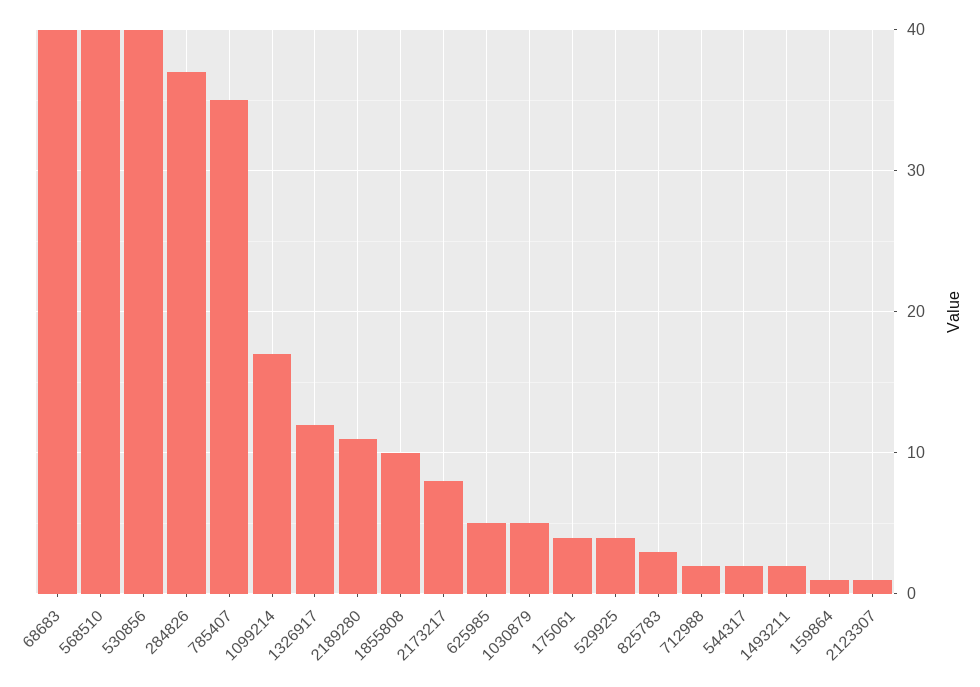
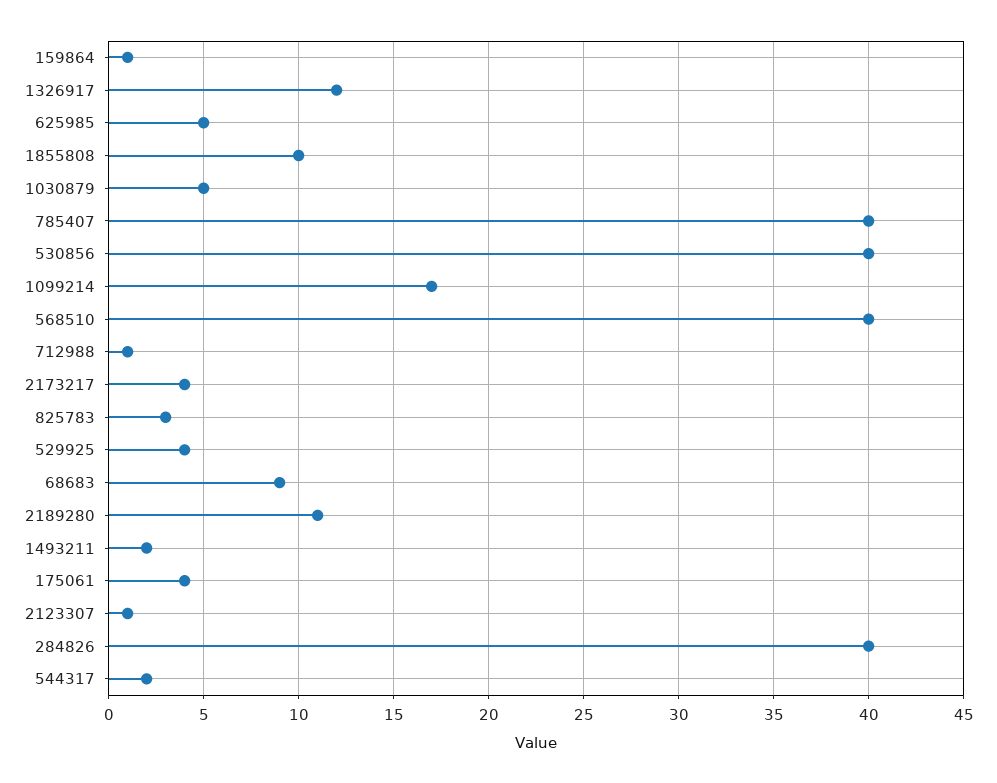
68683: 40 -> 9
284826: 37 -> 40
785407: 35 -> 40
2173217: 8 -> 4
712988: 2 -> 1

